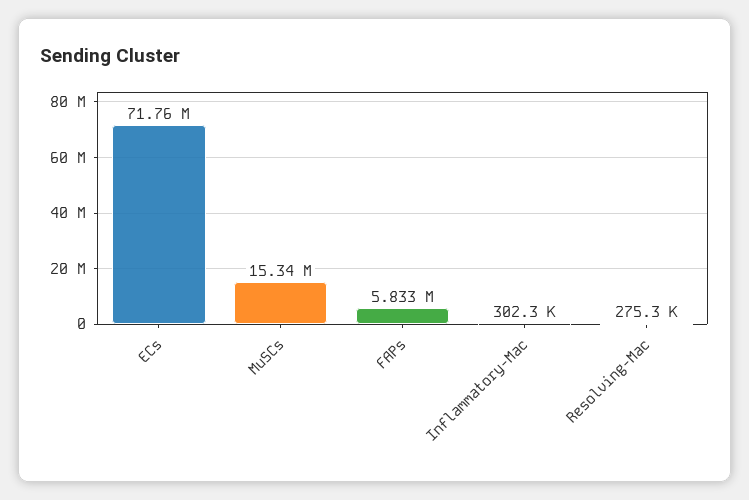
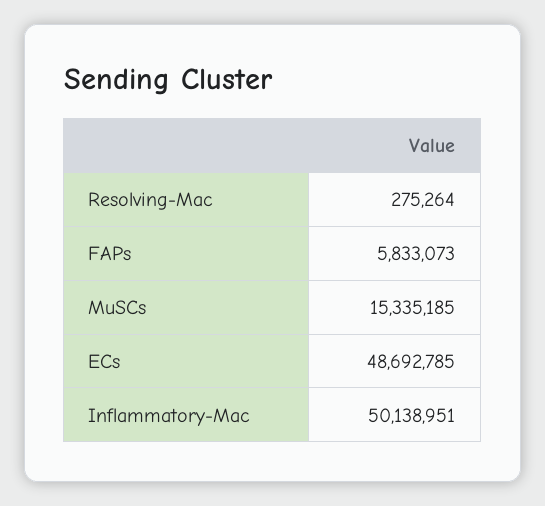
ECs: 71760000 -> 48692785
Inflammatory-Mac: 302300 -> 50138951

